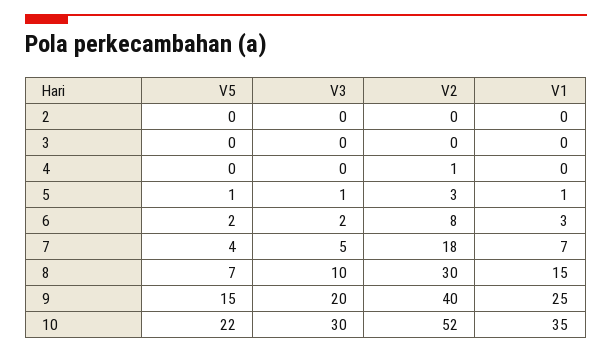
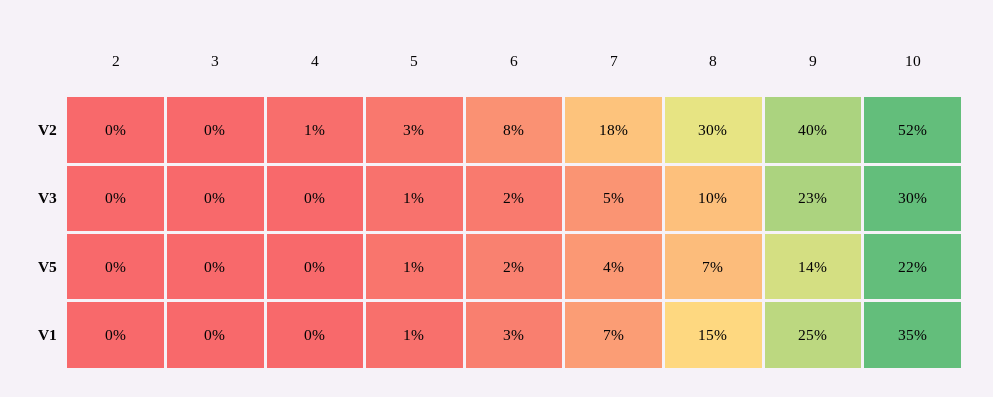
V5, 9: 15 -> 14
V3, 9: 20 -> 23

